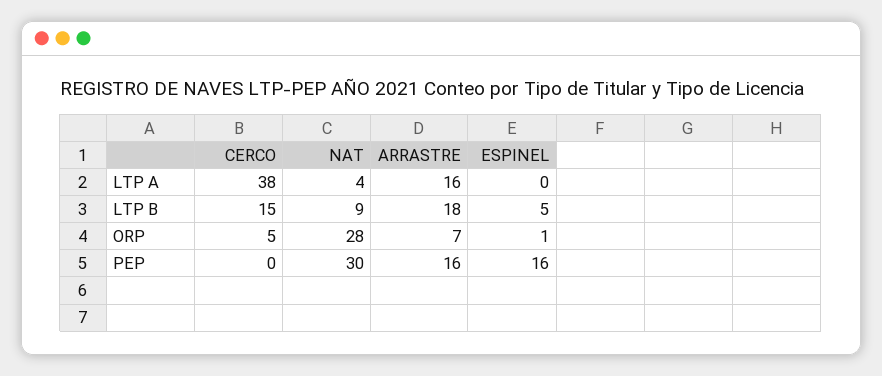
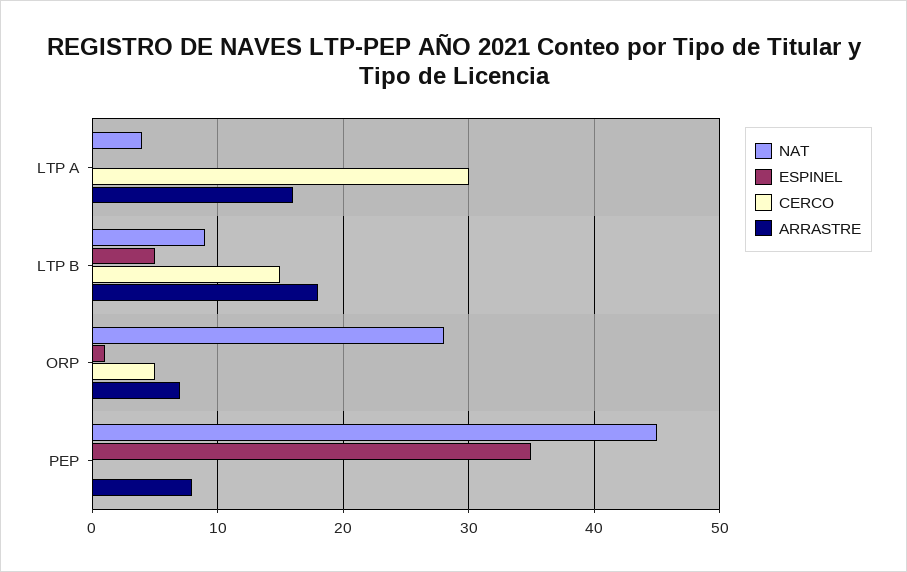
CERCO, LTP A: 38 -> 30
NAT, PEP: 30 -> 45
ARRASTRE, PEP: 16 -> 8
ESPINEL, PEP: 16 -> 35

